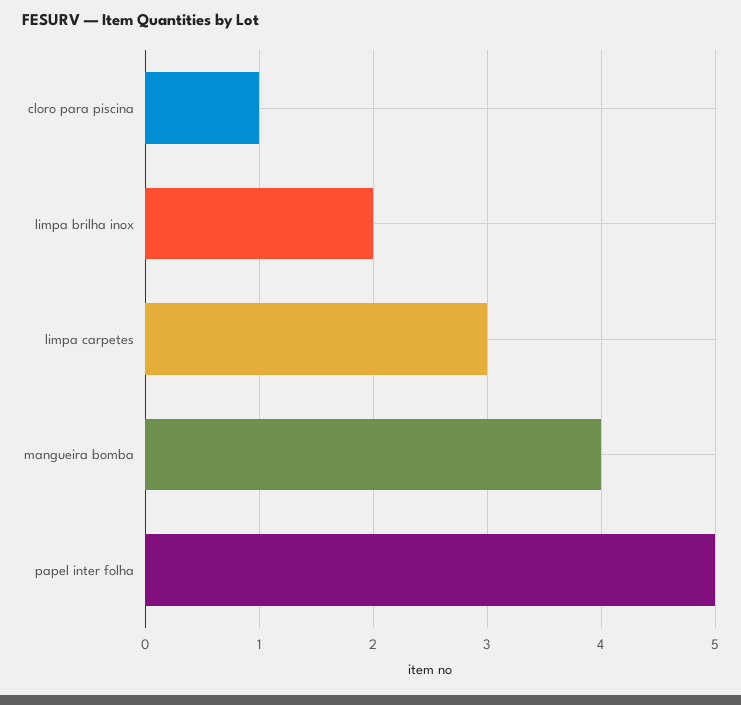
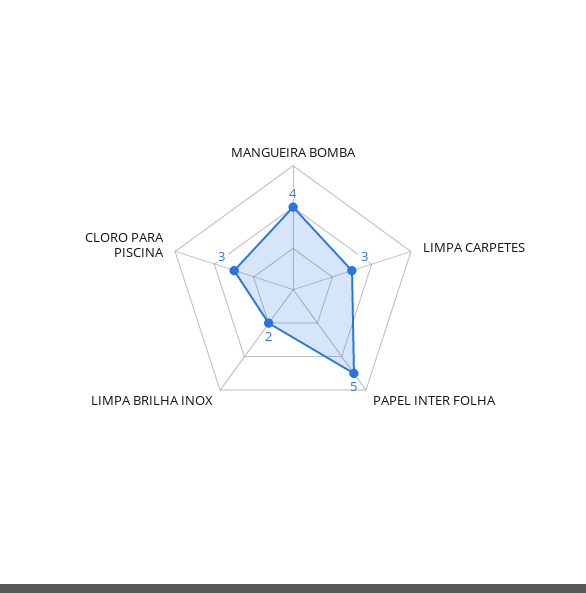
cloro para piscina: 1 -> 3

